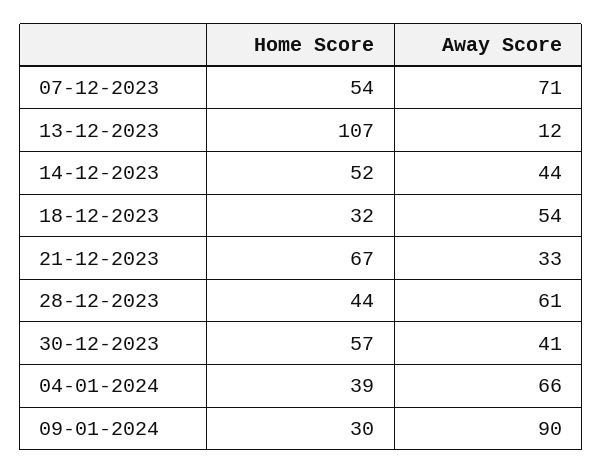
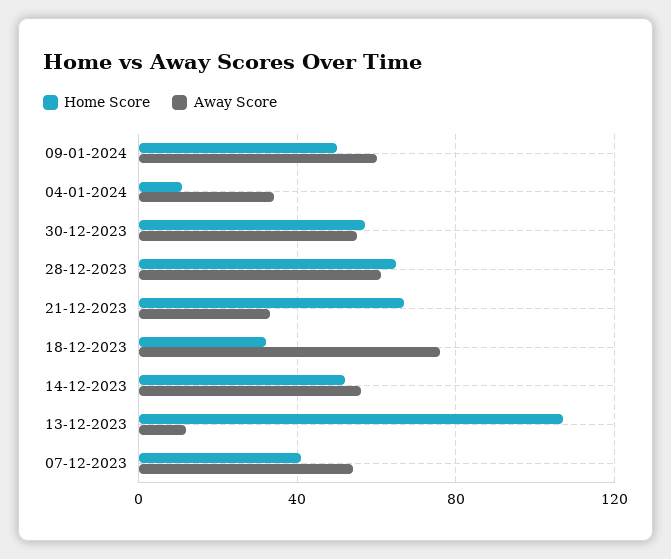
Home Score, 07-12-2023: 54 -> 40
Away Score, 07-12-2023: 71 -> 55
Away Score, 14-12-2023: 44 -> 55
Away Score, 18-12-2023: 54 -> 75
Home Score, 28-12-2023: 44 -> 65
Away Score, 30-12-2023: 41 -> 55
Home Score, 04-01-2024: 39 -> 10
Away Score, 04-01-2024: 66 -> 35
Home Score, 09-01-2024: 30 -> 50
Away Score, 09-01-2024: 90 -> 60

